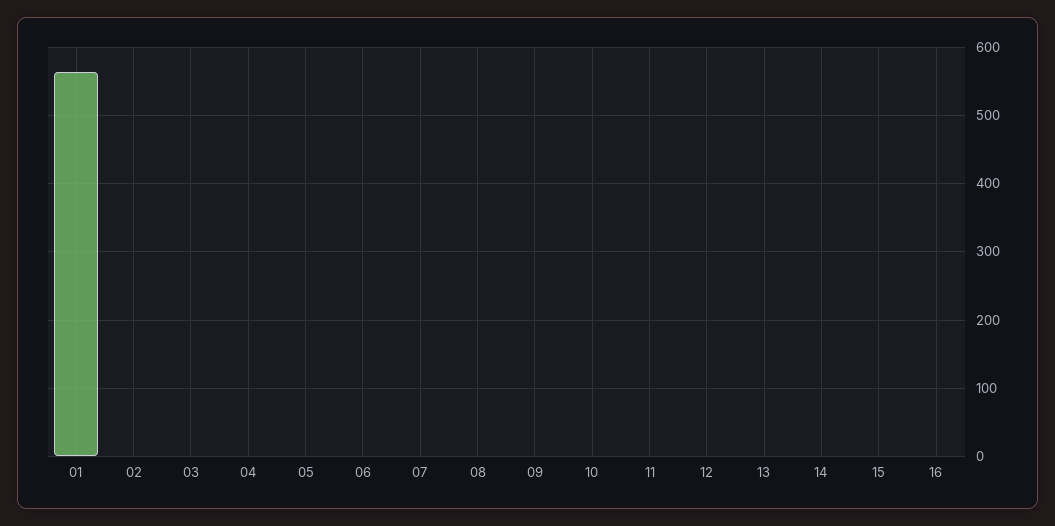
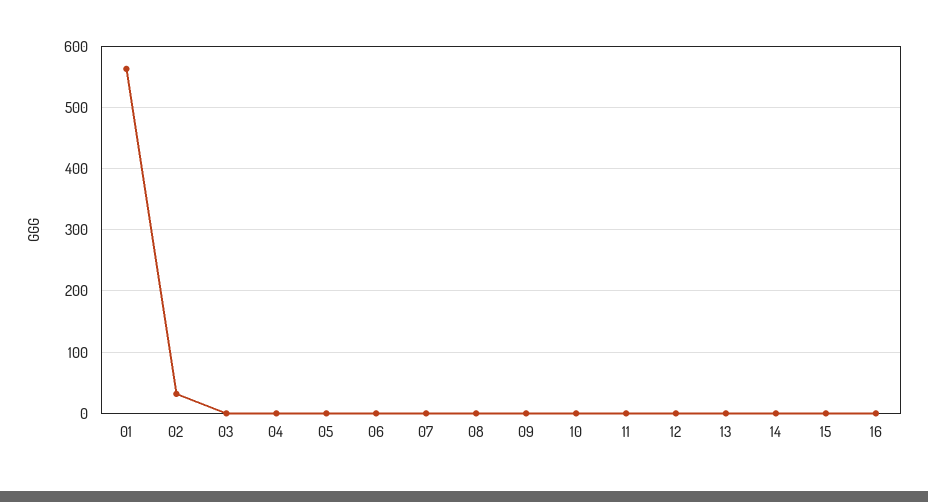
02: 0 -> 30

